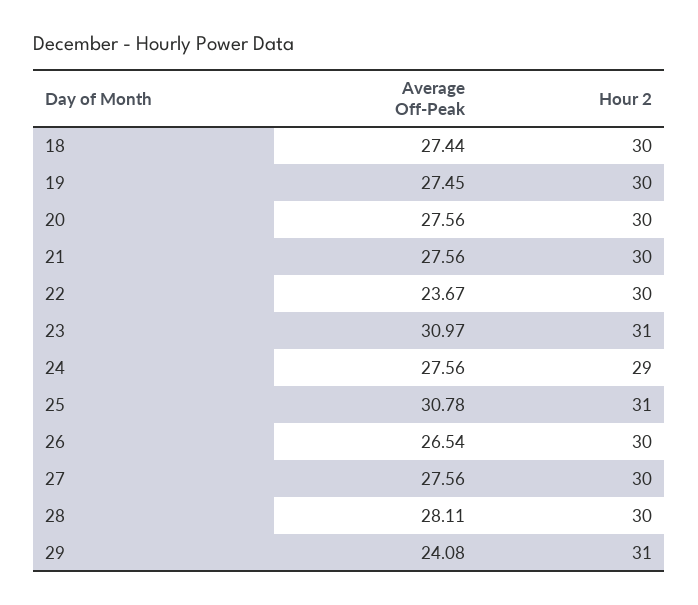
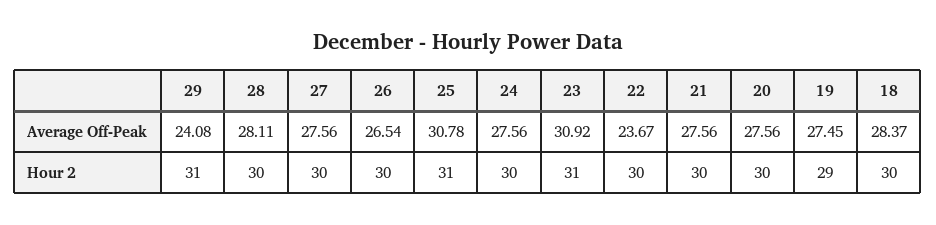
Average Off-Peak, 18: 27.44 -> 28.37
Hour 2, 19: 30 -> 29
Average Off-Peak, 23: 30.97 -> 30.92
Hour 2, 24: 29 -> 30

